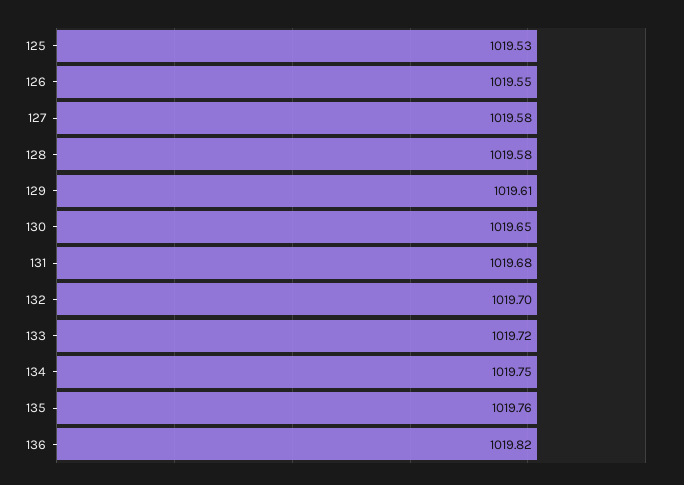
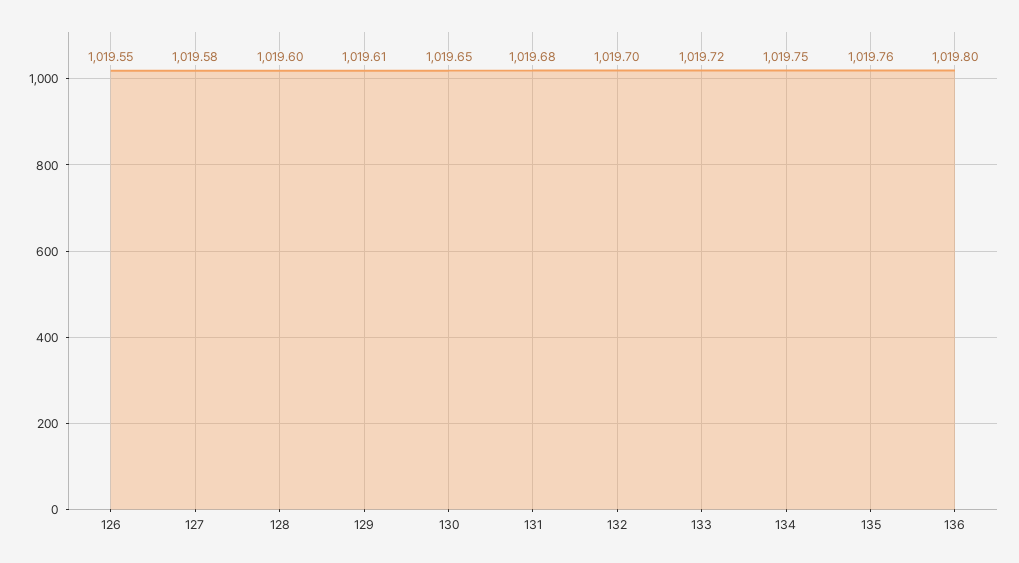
125: 1019.53 -> none
128: 1019.58 -> 1019.6
136: 1019.82 -> 1019.8

